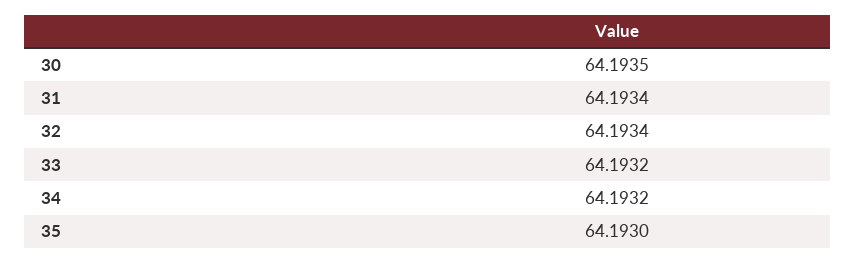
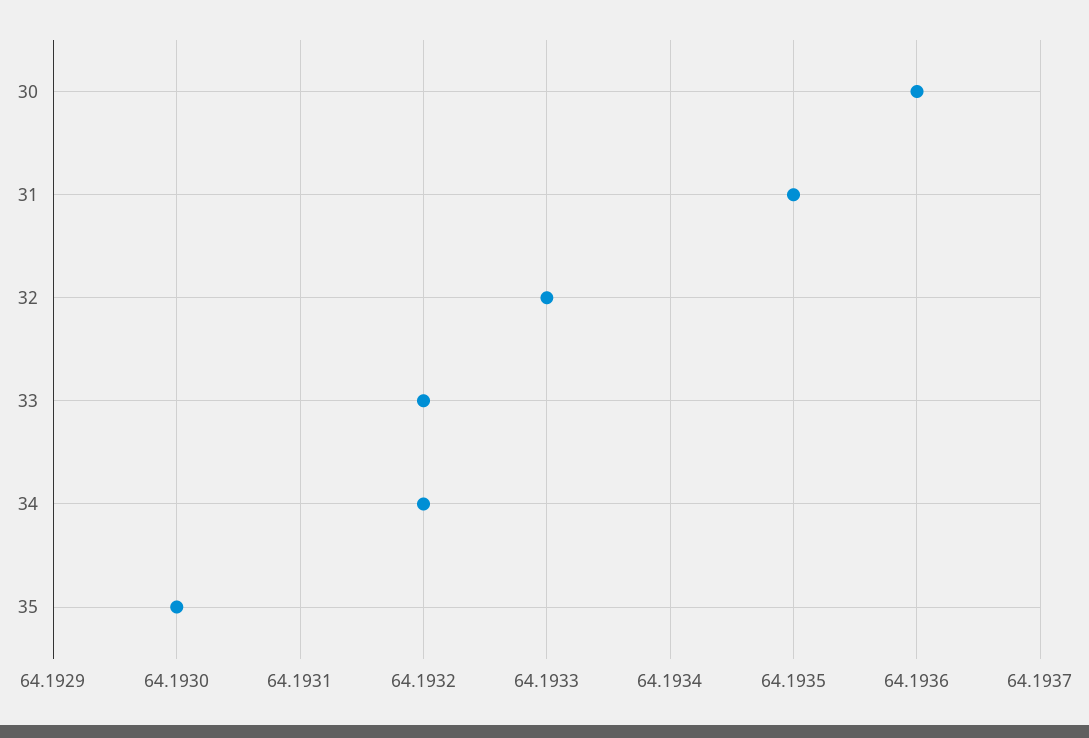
30: 64.1935 -> 64.1936
31: 64.1934 -> 64.1935
32: 64.1934 -> 64.1933

